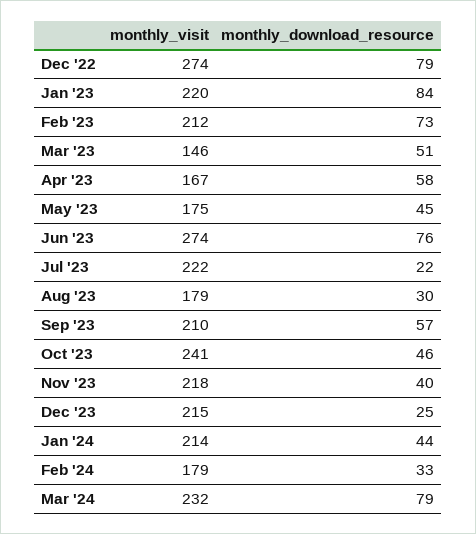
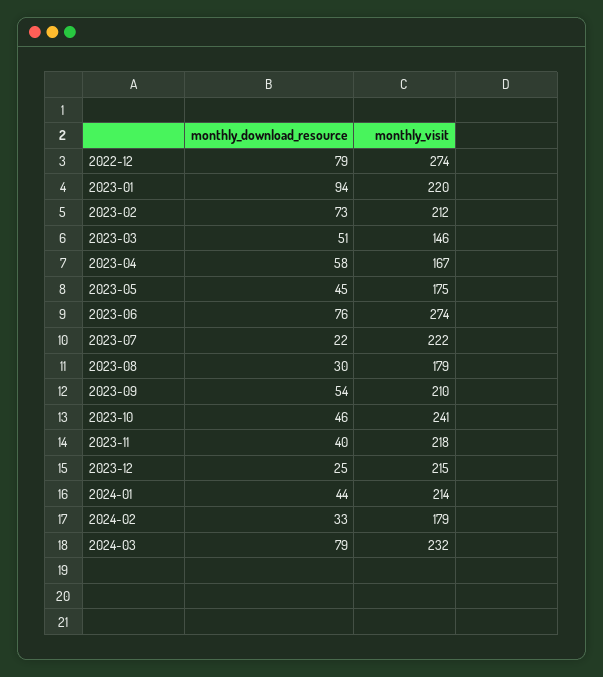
monthly_download_resource, Jan '23: 84 -> 94
monthly_download_resource, Sep '23: 57 -> 54

